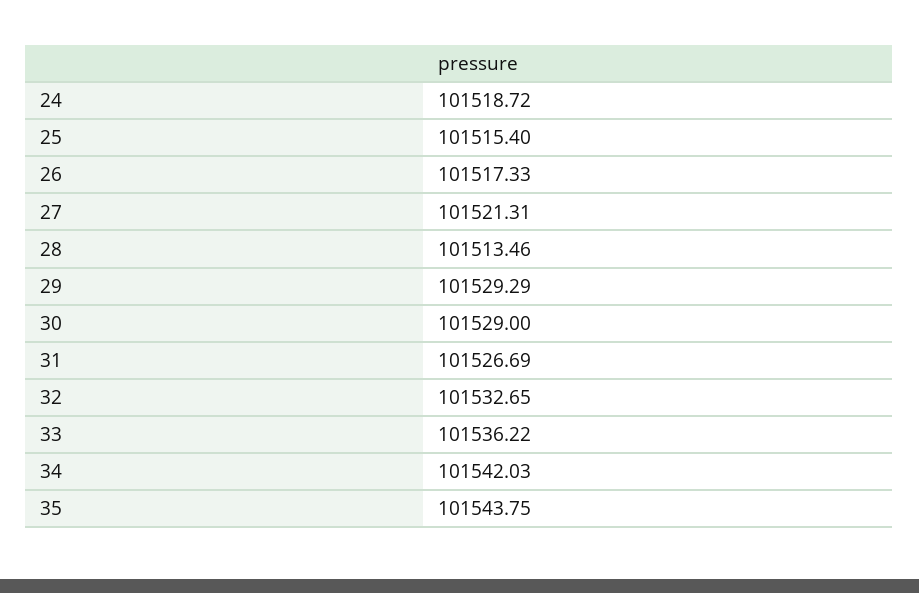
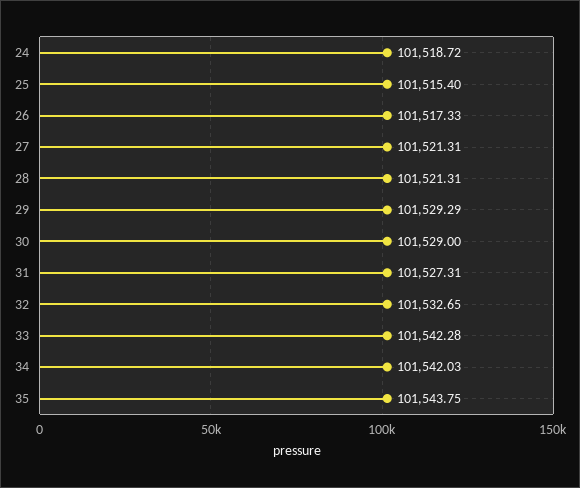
28: 101513.46 -> 101521.31
31: 101526.69 -> 101527.31
33: 101536.22 -> 101542.28

